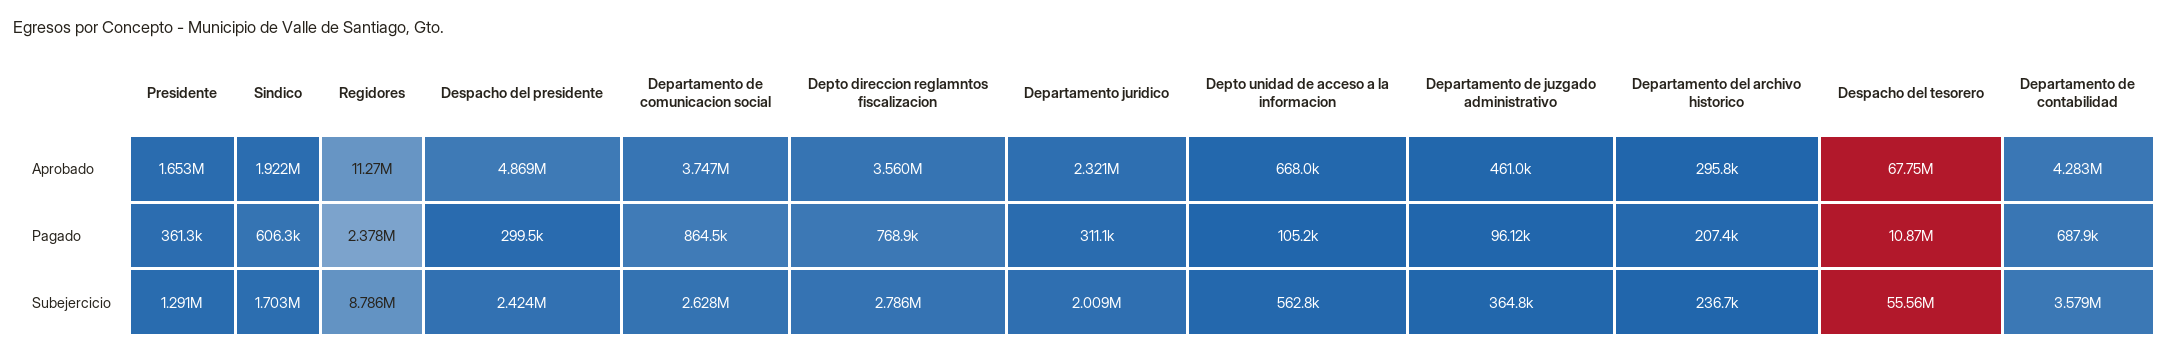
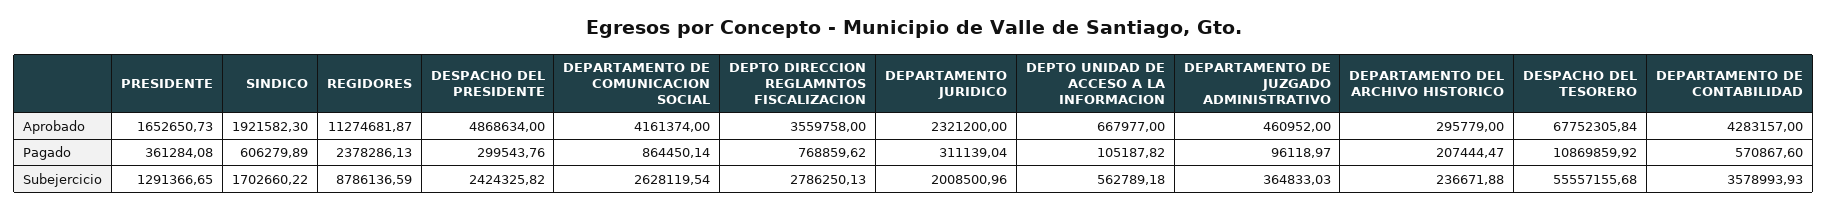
Departamento de comunicacion social, Aprobado: 3747000 -> 4161374
Departamento de contabilidad, Pagado: 687900 -> 570867.6

